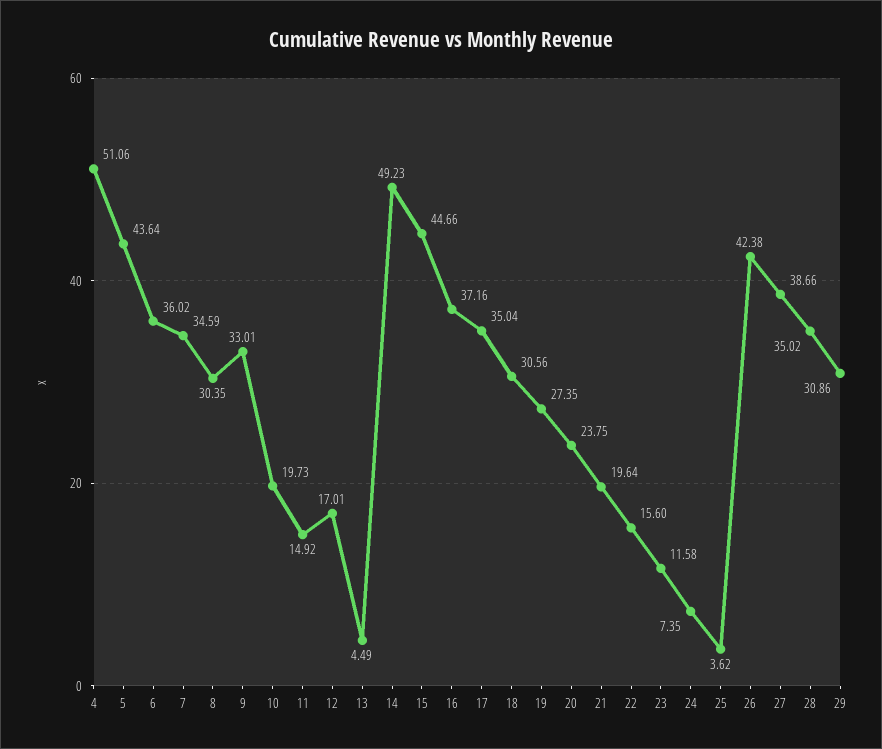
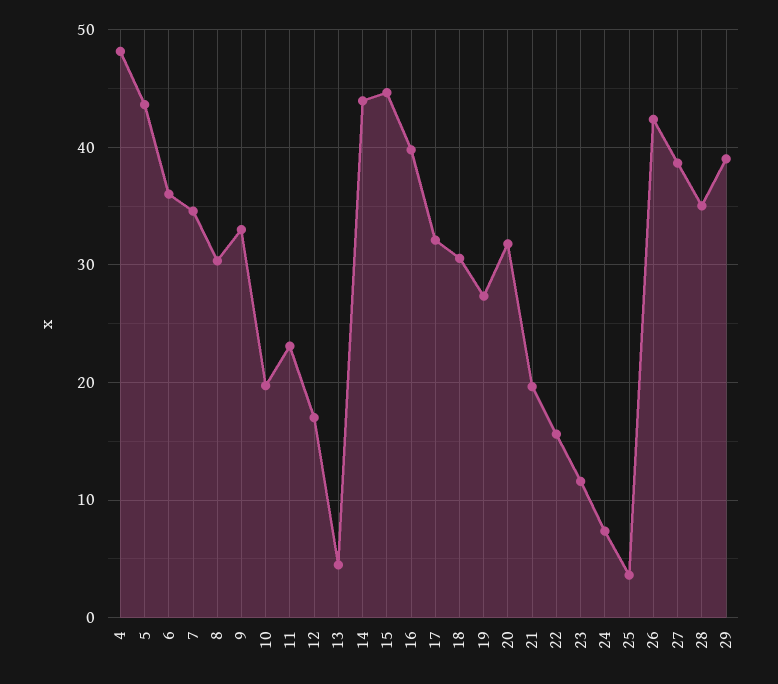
4: 51.06 -> 48
11: 14.92 -> 23
14: 49.23 -> 44
16: 37.16 -> 40
17: 35.04 -> 32
20: 23.75 -> 32
29: 30.86 -> 39

